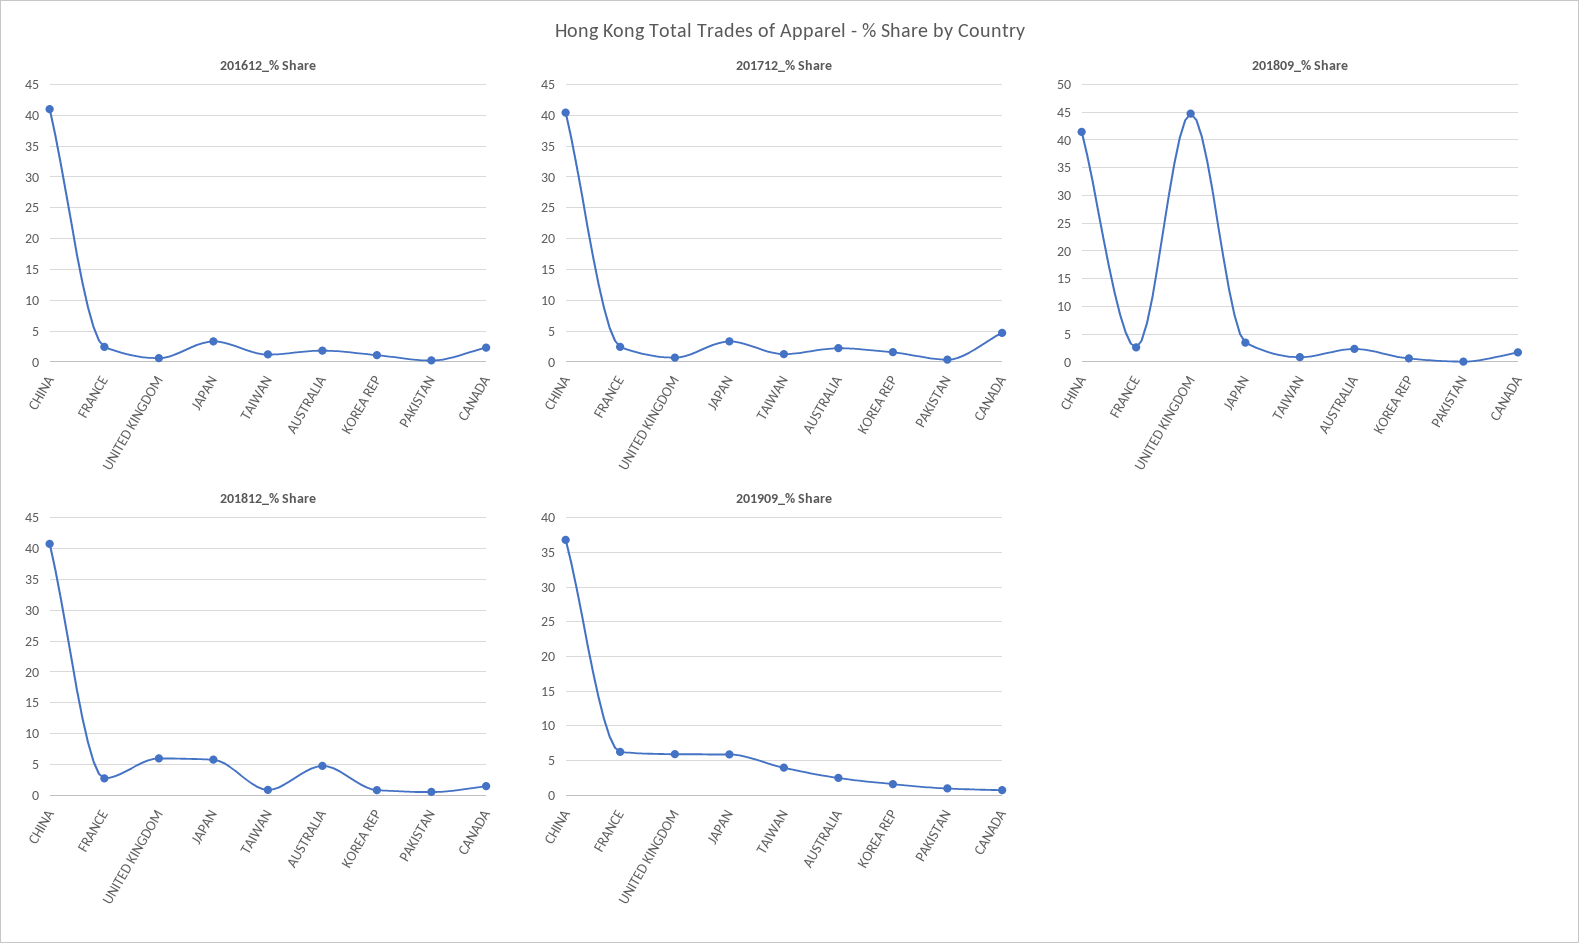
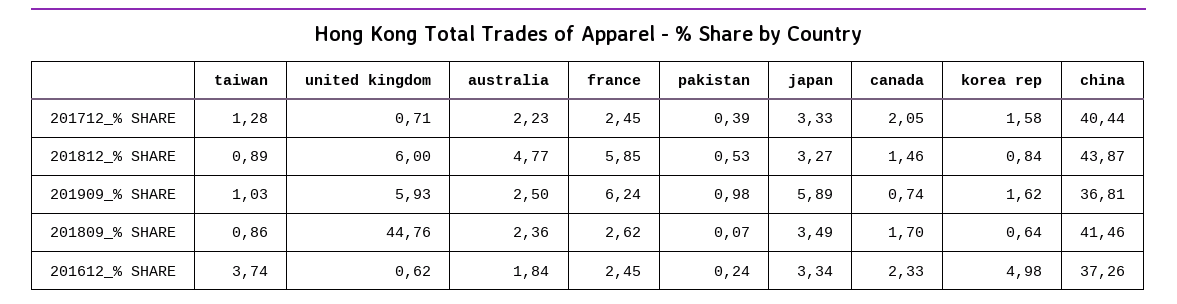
201612_% Share, CHINA: 41 -> 37.26
201612_% Share, TAIWAN: 1 -> 3.74
201612_% Share, KOREA REP: 1 -> 4.98
201712_% Share, CANADA: 5 -> 2.05
201812_% Share, CHINA: 41 -> 43.87
201812_% Share, FRANCE: 3 -> 5.85
201812_% Share, JAPAN: 6 -> 3.27
201909_% Share, TAIWAN: 4 -> 1.03

